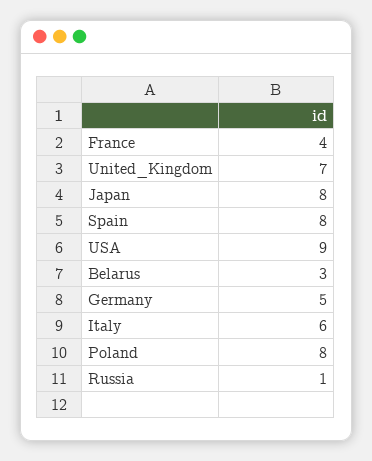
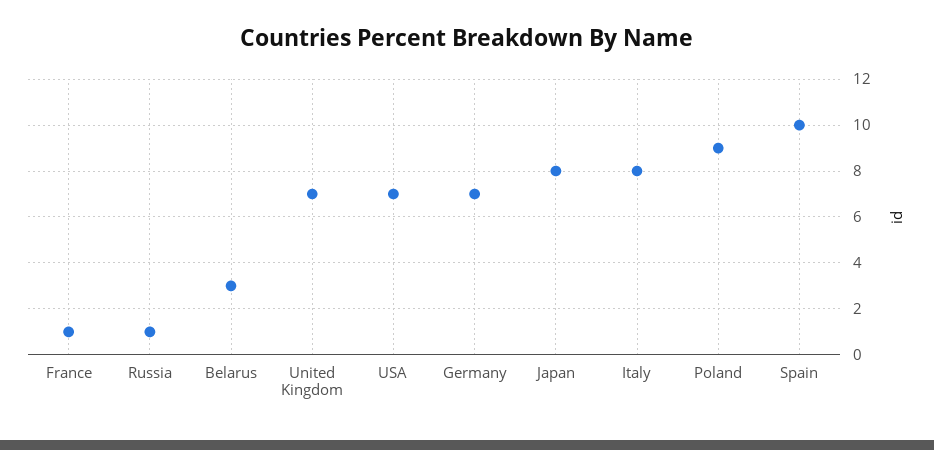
France: 4 -> 1
Spain: 8 -> 10
USA: 9 -> 7
Germany: 5 -> 7
Italy: 6 -> 8
Poland: 8 -> 9

